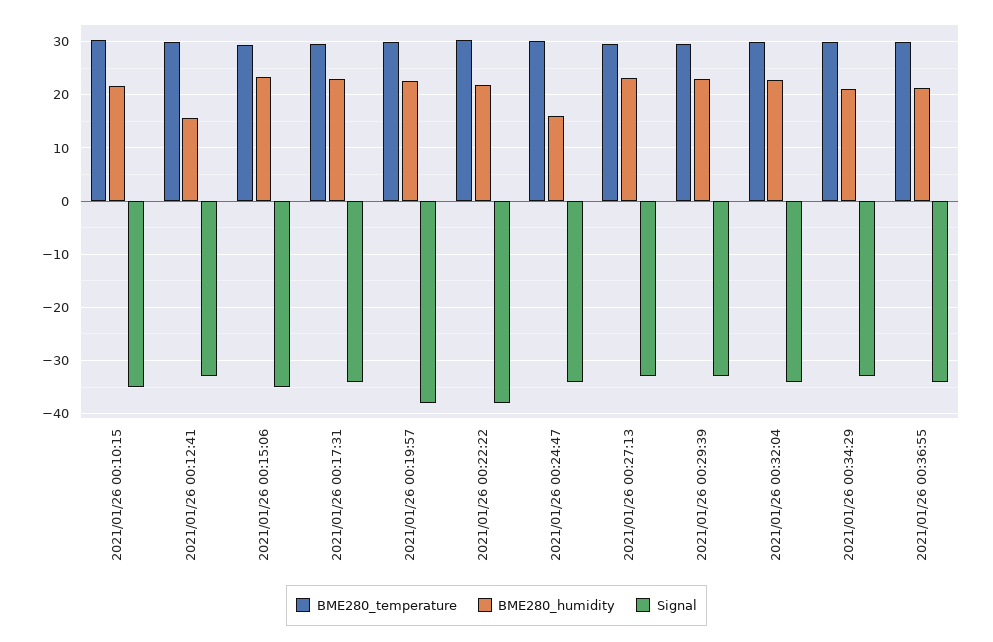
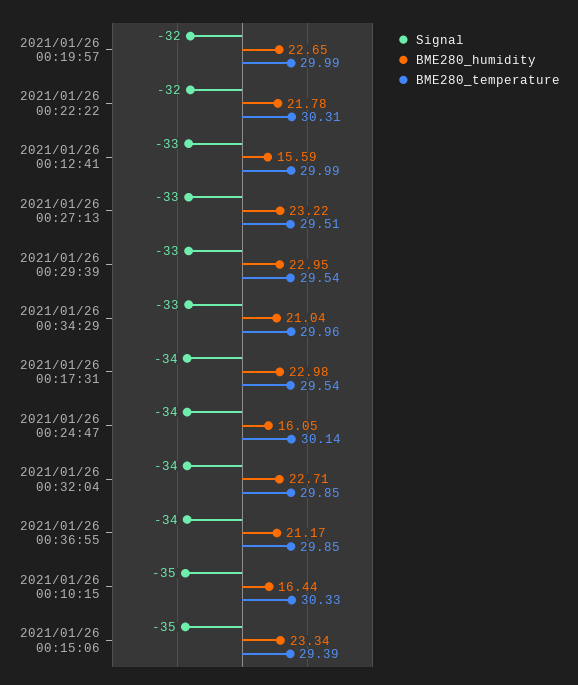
BME280_humidity, 2021/01/26 00:10:15: 22 -> 16.44
Signal, 2021/01/26 00:19:57: -38 -> -32
Signal, 2021/01/26 00:22:22: -38 -> -32

